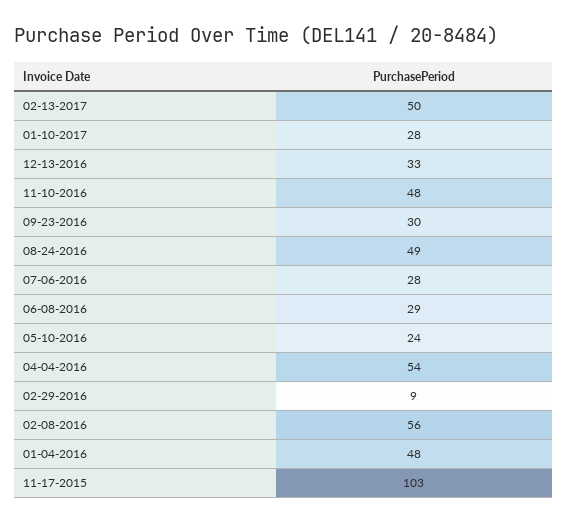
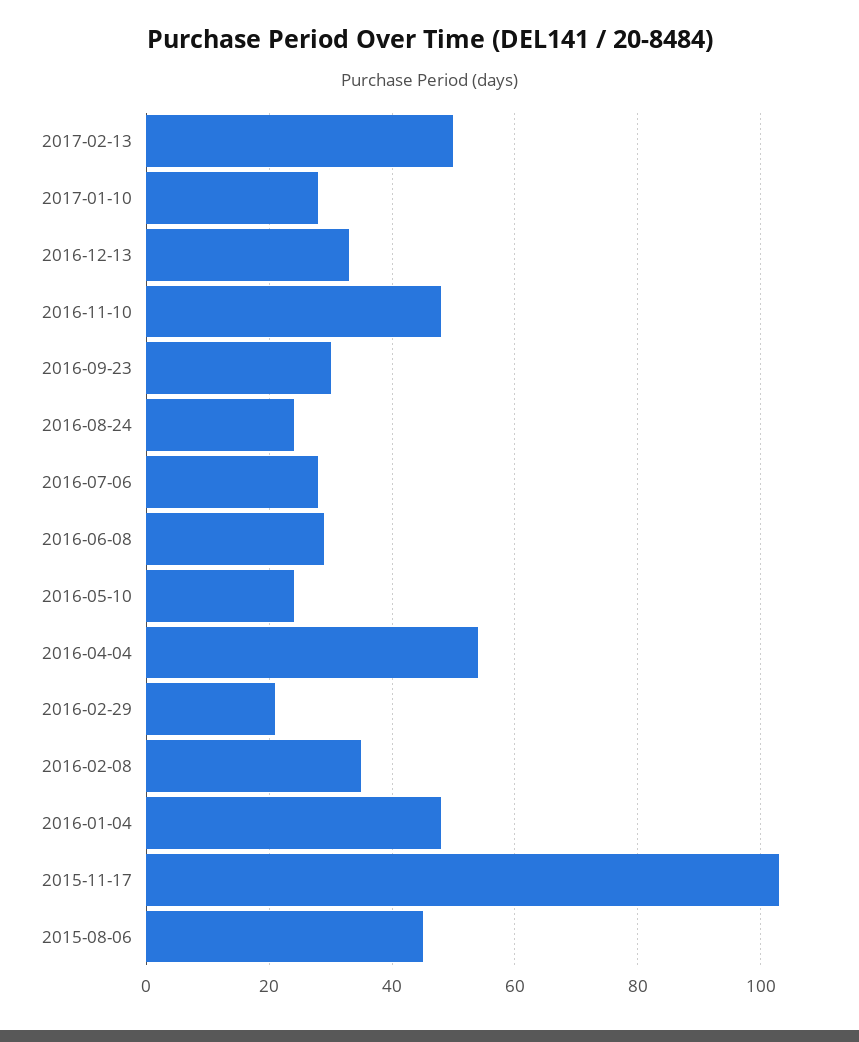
08-24-2016: 49 -> 25
02-29-2016: 9 -> 20
02-08-2016: 56 -> 35
2015-08-06: none -> 45

